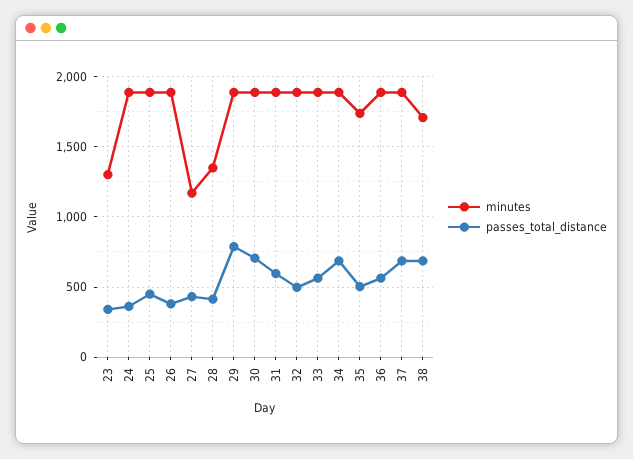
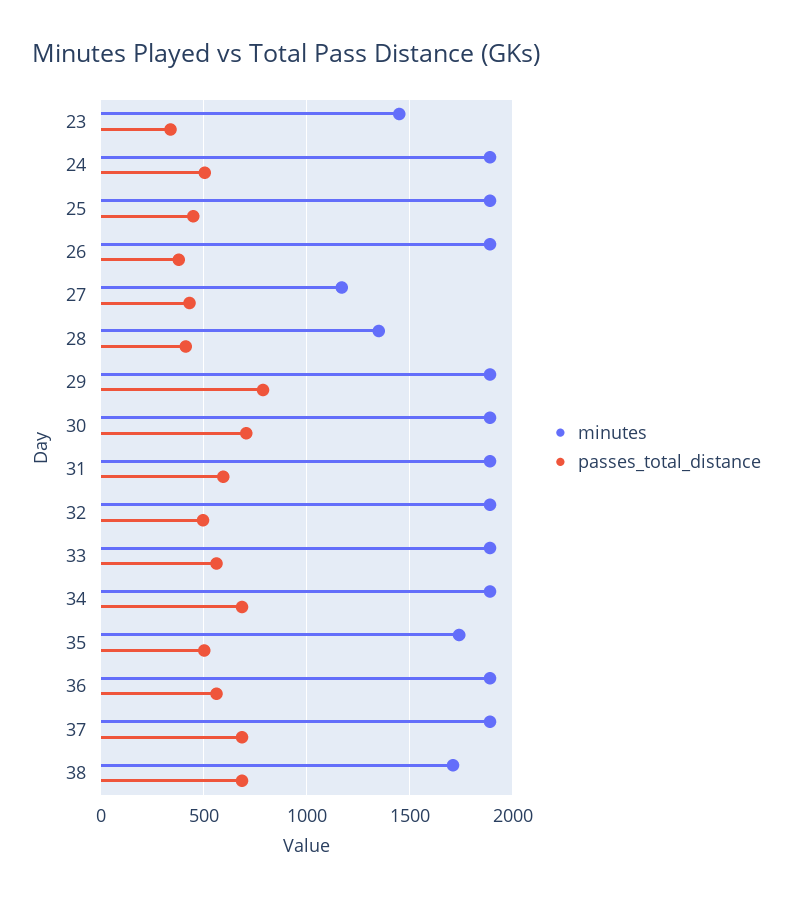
minutes, 23: 1300 -> 1450
passes_total_distance, 24: 350 -> 500

